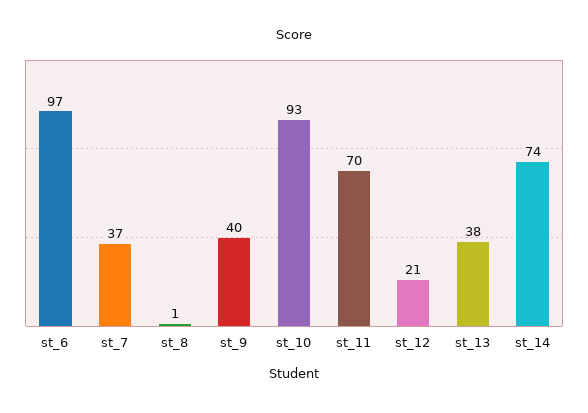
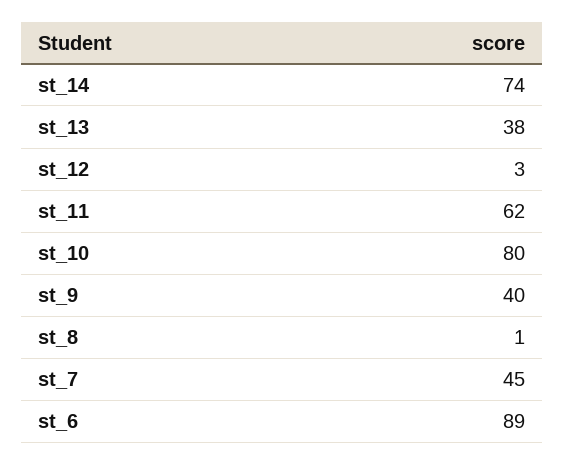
st_6: 97 -> 89
st_7: 37 -> 45
st_10: 93 -> 80
st_11: 70 -> 62
st_12: 21 -> 3

